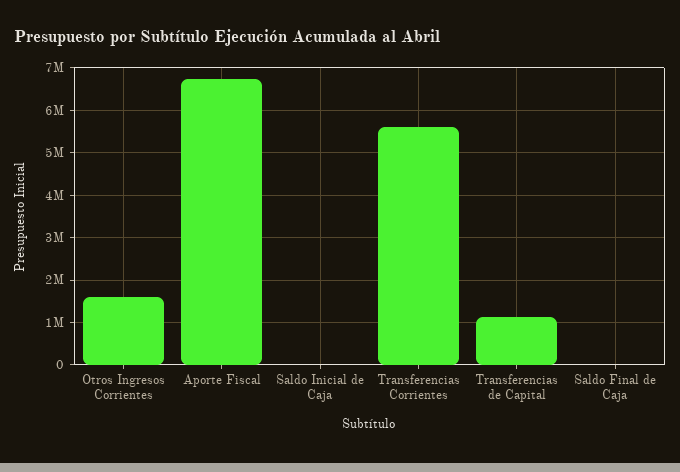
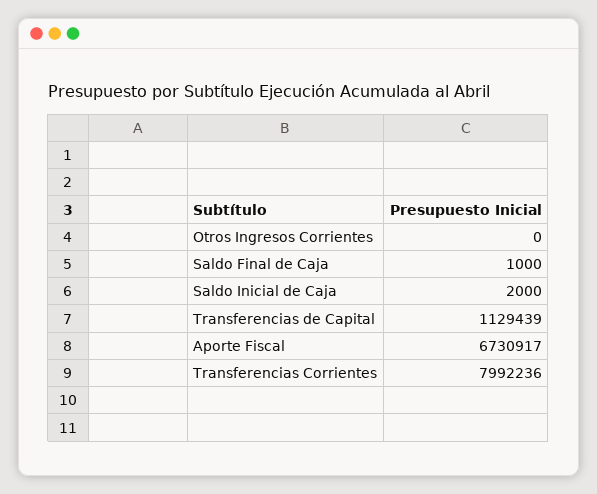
Otros Ingresos Corrientes: 1600000 -> 0
Transferencias Corrientes: 5600000 -> 7992236

